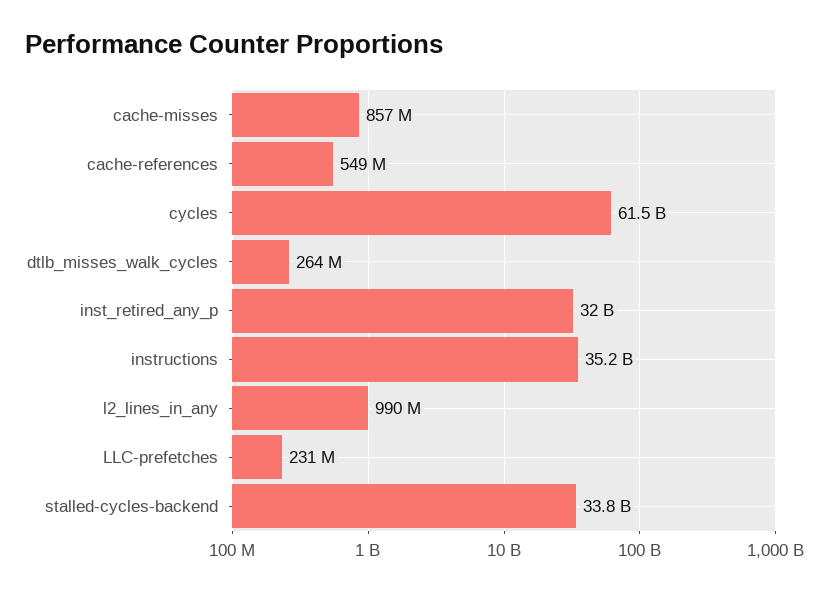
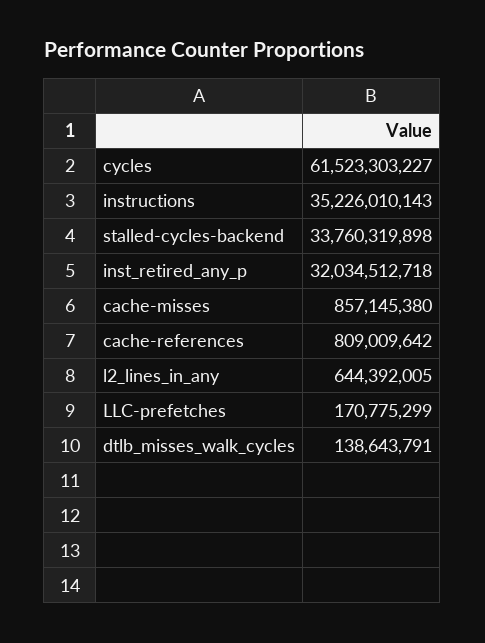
cache-references: 549000000 -> 809009642
dtlb_misses_walk_cycles: 264000000 -> 138643791
l2_lines_in_any: 990000000 -> 644392005
LLC-prefetches: 231000000 -> 170775299

